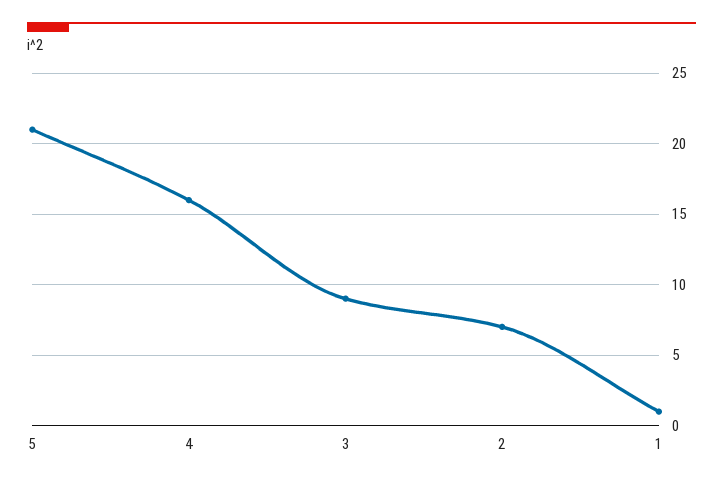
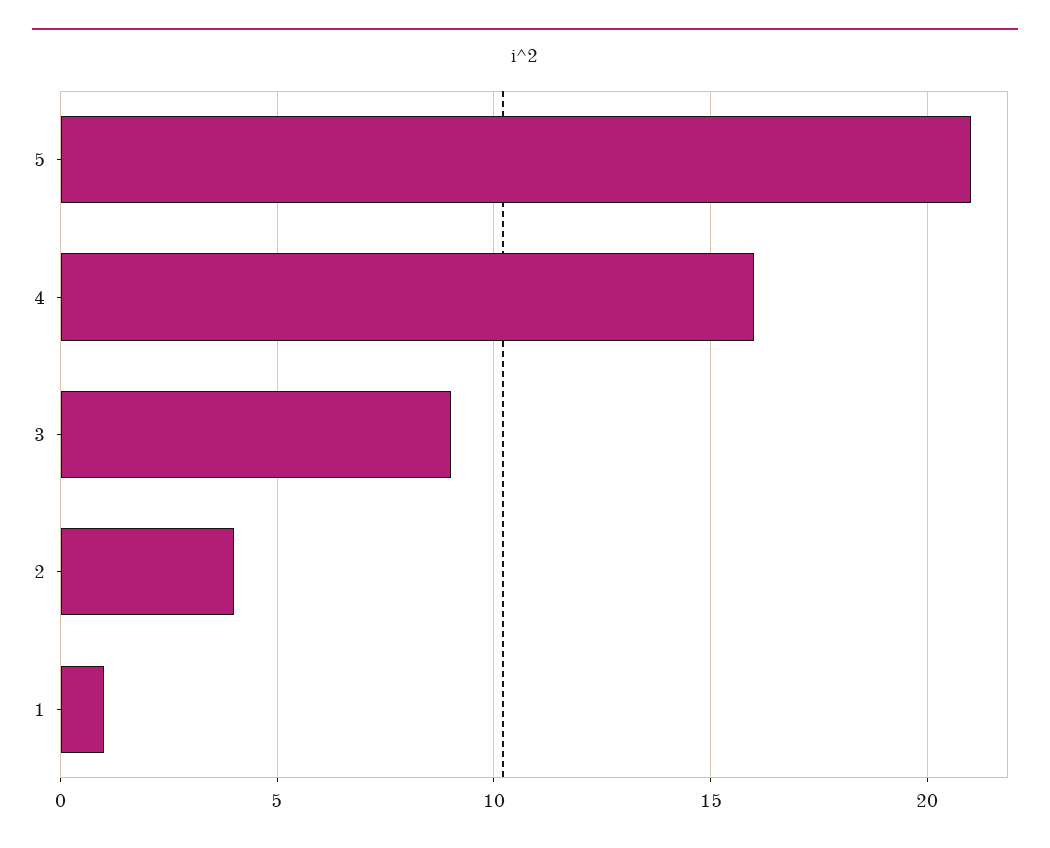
2: 7 -> 4

